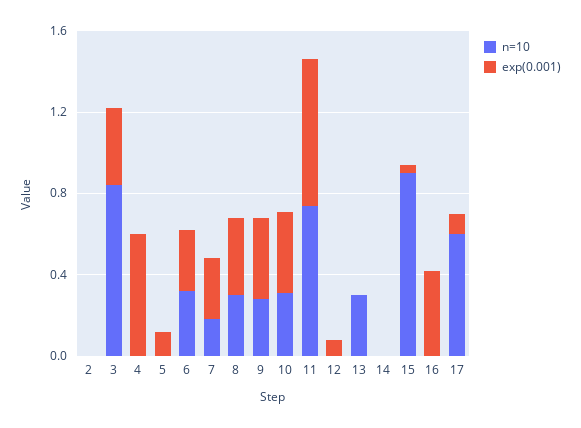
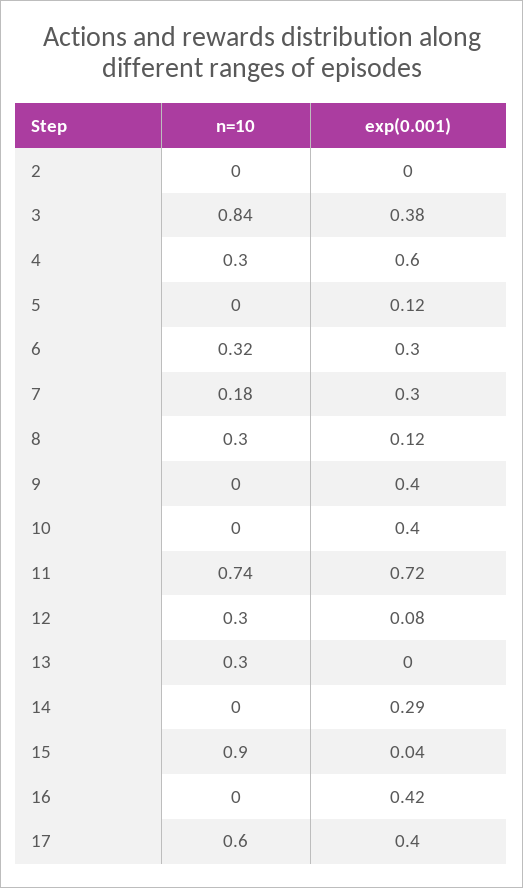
n=10, 4: 0 -> 0.3
exp(0.001), 8: 0.4 -> 0.12
n=10, 9: 0.3 -> 0
n=10, 10: 0.3 -> 0
n=10, 12: 0 -> 0.3
exp(0.001), 14: 0 -> 0.29
exp(0.001), 17: 0.1 -> 0.4

